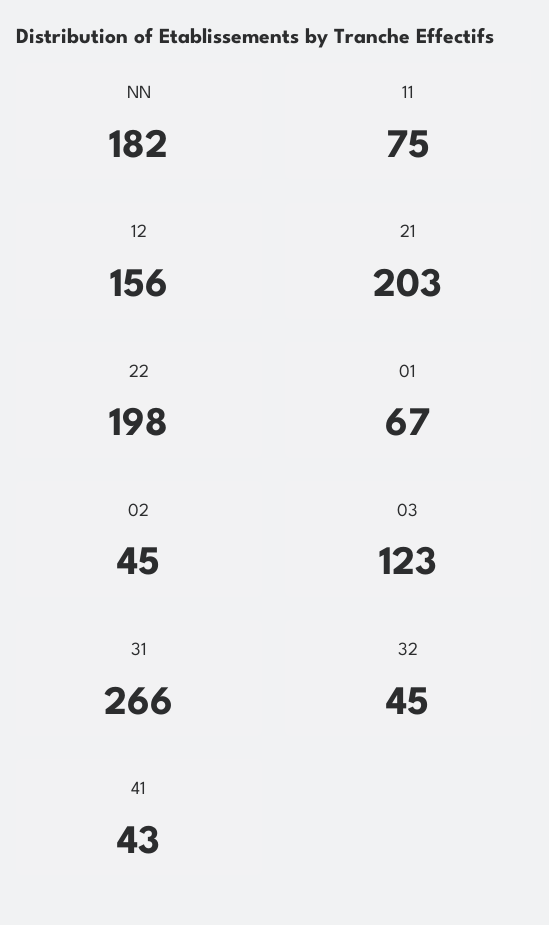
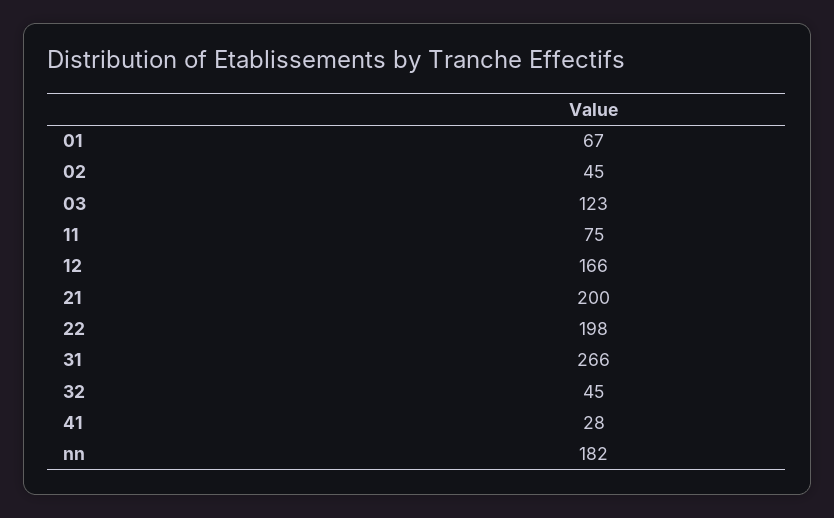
12: 156 -> 166
21: 203 -> 200
41: 43 -> 28

